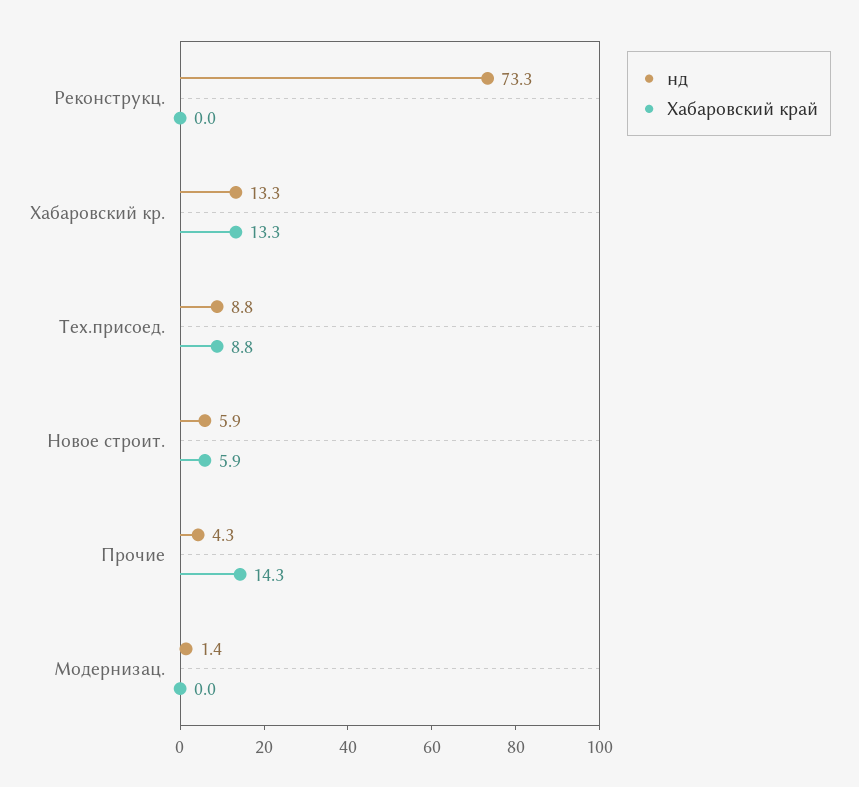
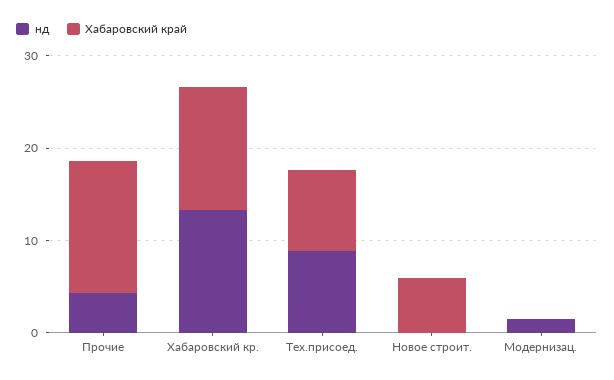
нд, Реконструкц.: 73.3 -> none
Хабаровский край, Реконструкц.: 0 -> none
нд, Новое строит.: 5.9 -> 0

